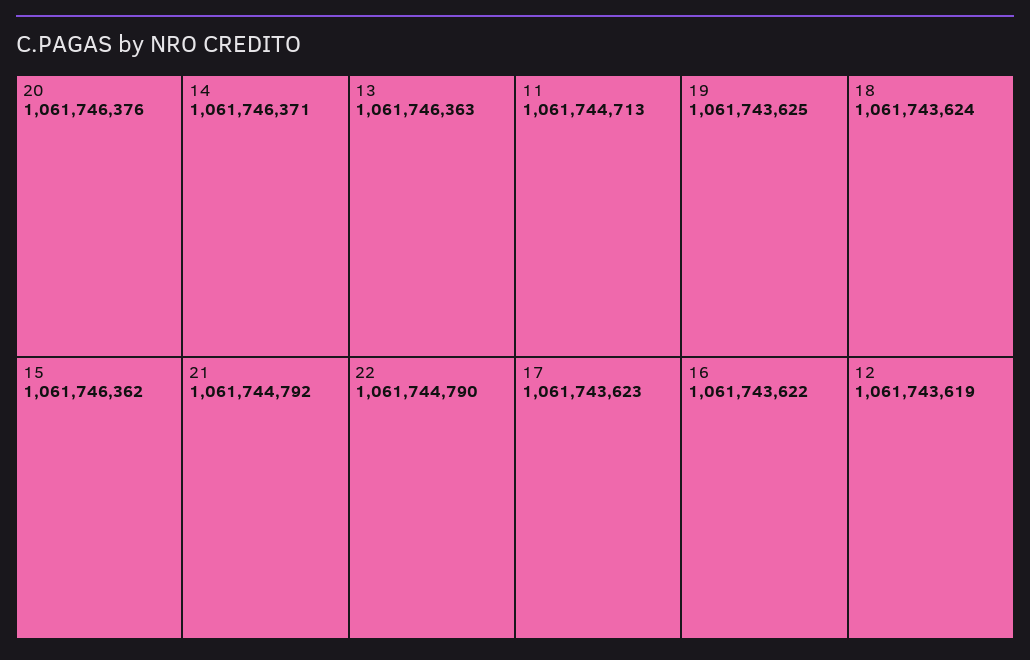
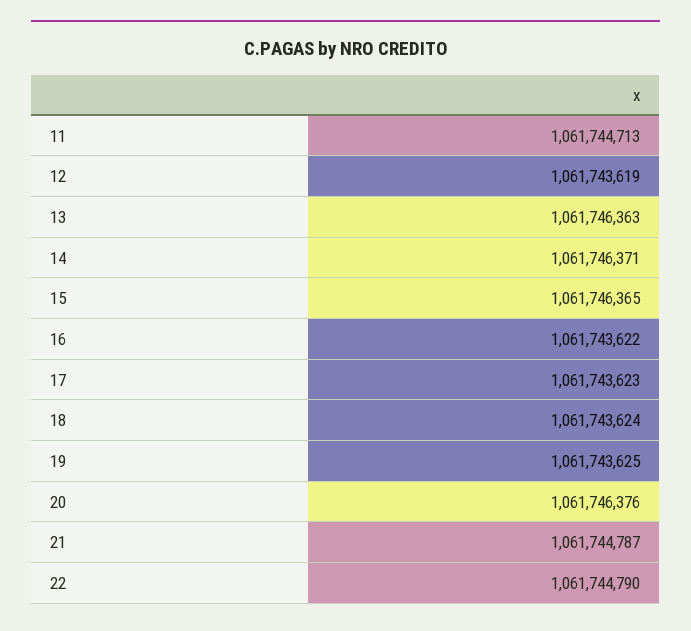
15: 1061746362 -> 1061746365
21: 1061744792 -> 1061744787

